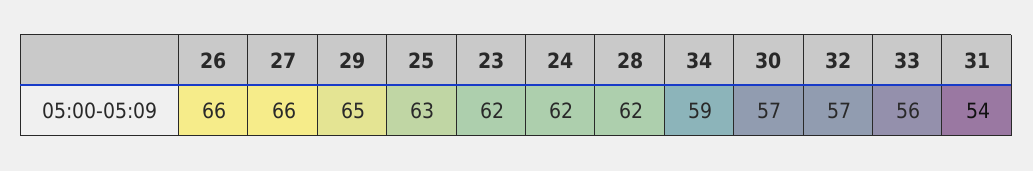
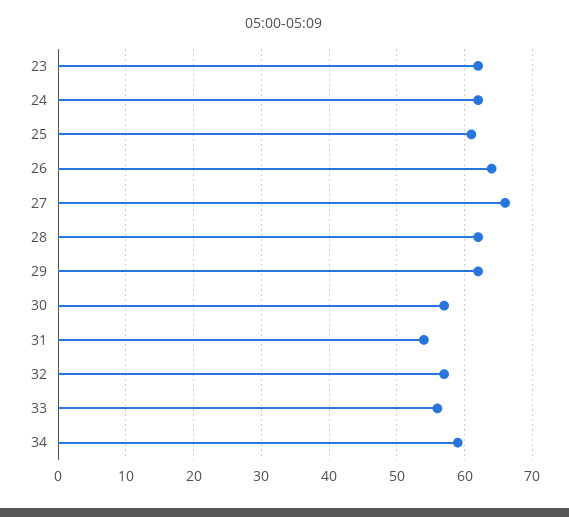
26: 66 -> 64
29: 65 -> 62
25: 63 -> 61

